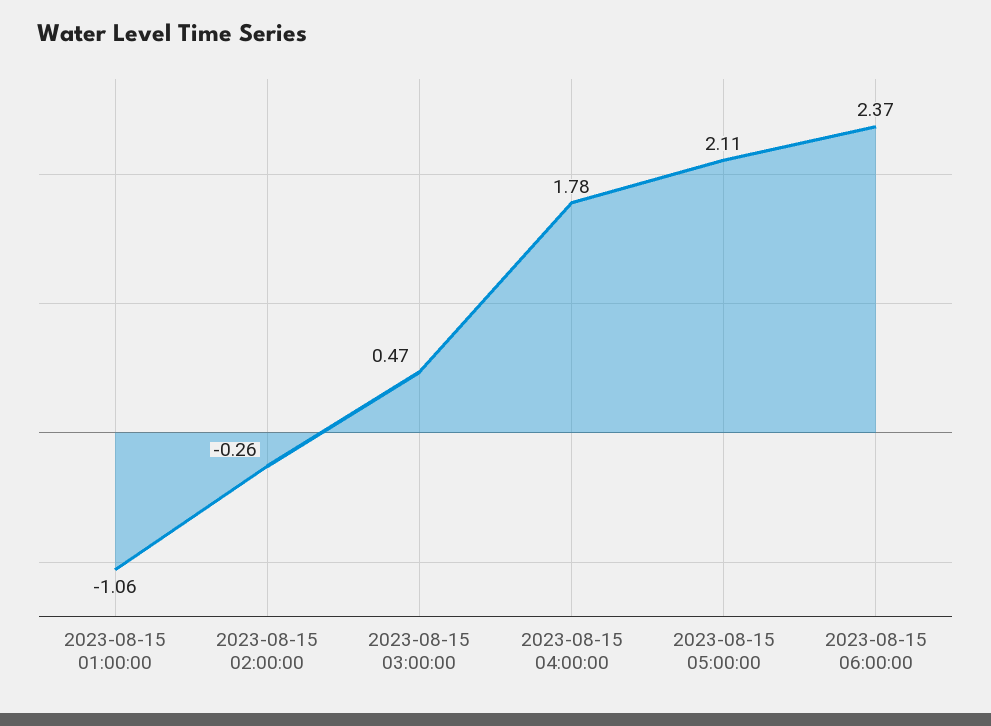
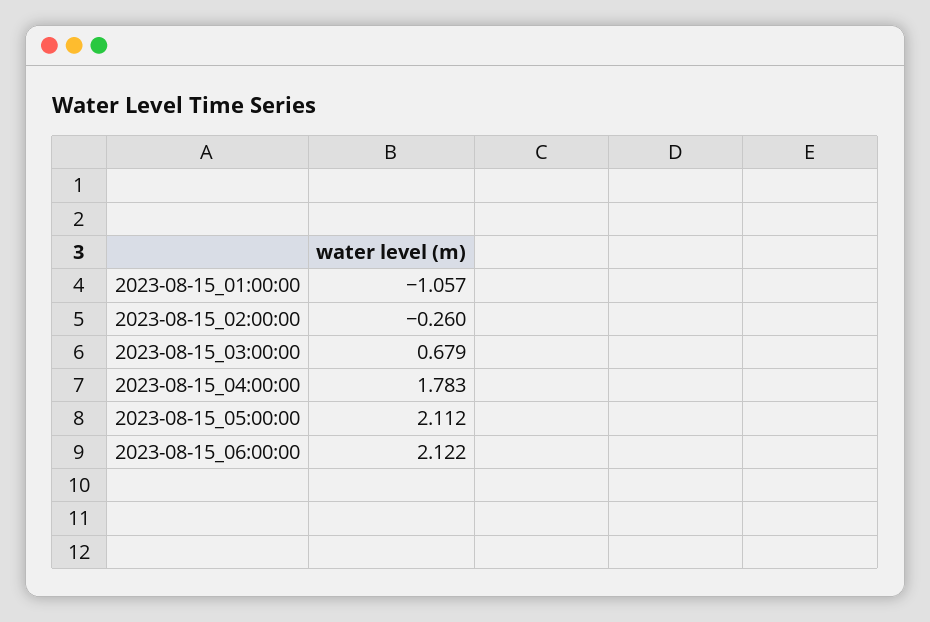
2023-08-15 03:00:00: 0.47 -> 0.679
2023-08-15 06:00:00: 2.37 -> 2.122

